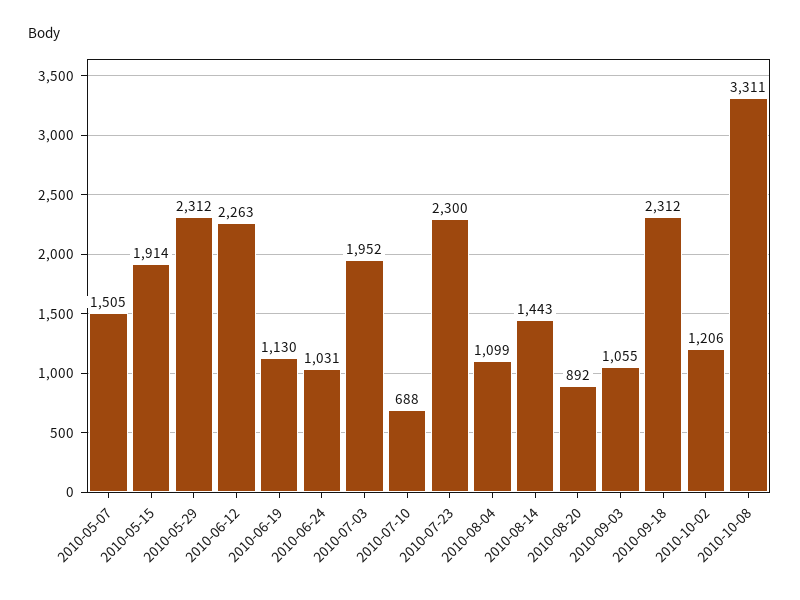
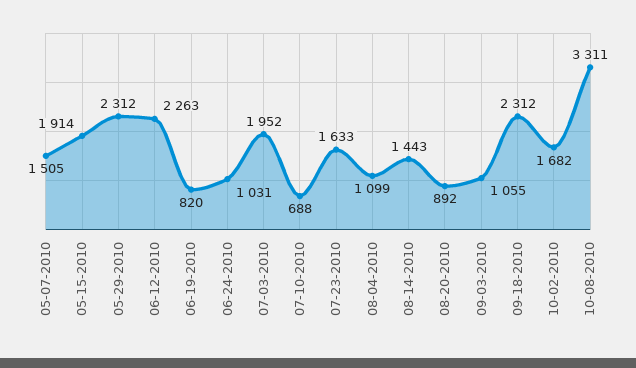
2010-06-19: 1130 -> 820
2010-07-23: 2300 -> 1633
2010-10-02: 1206 -> 1682

